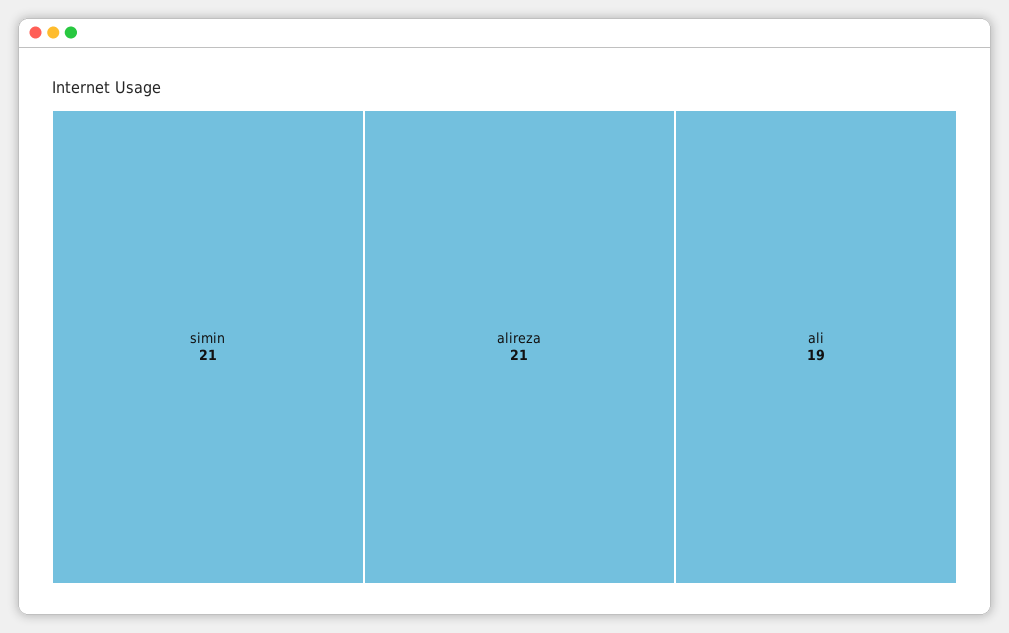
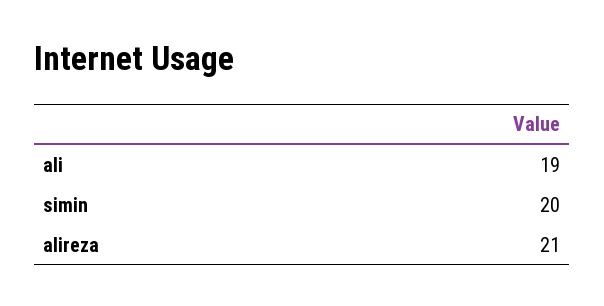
simin: 21 -> 20

